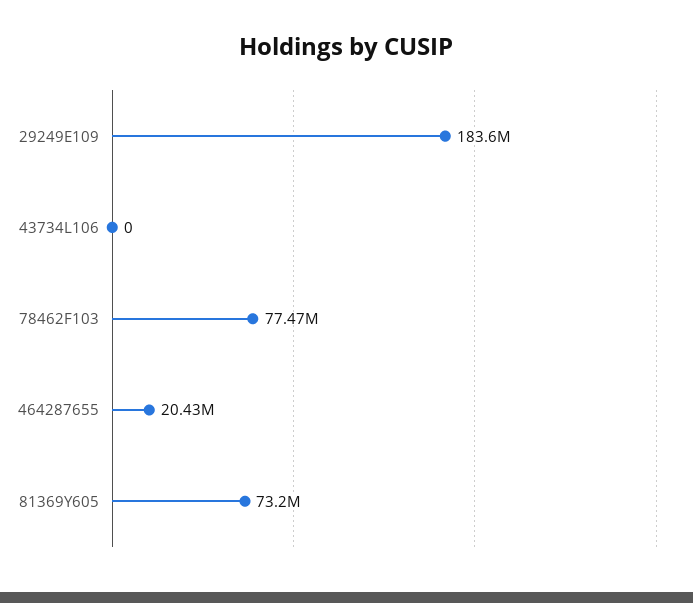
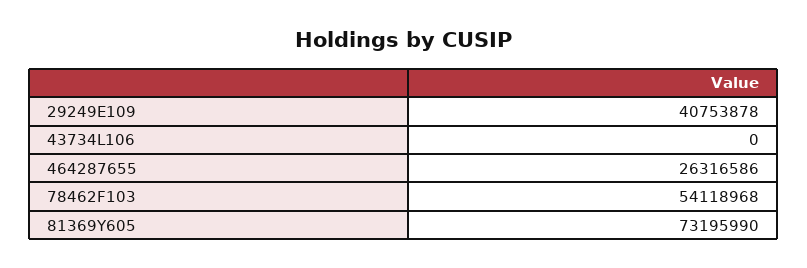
29249E109: 183600000 -> 40753878
78462F103: 77470000 -> 54118968
464287655: 20430000 -> 26316586

